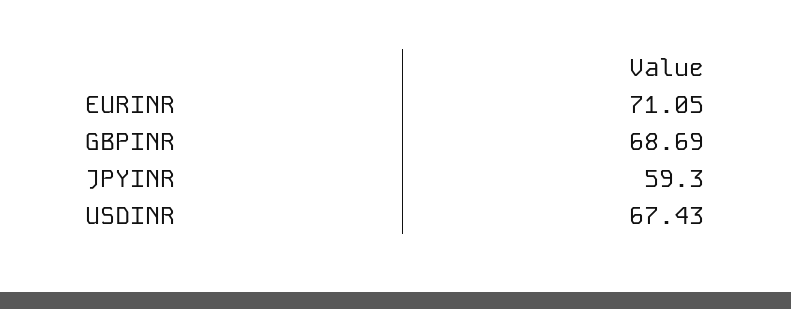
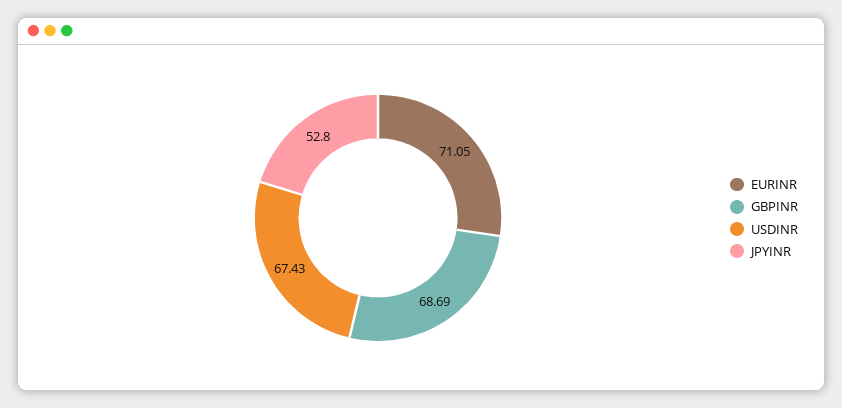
JPYINR: 59.3 -> 52.8

